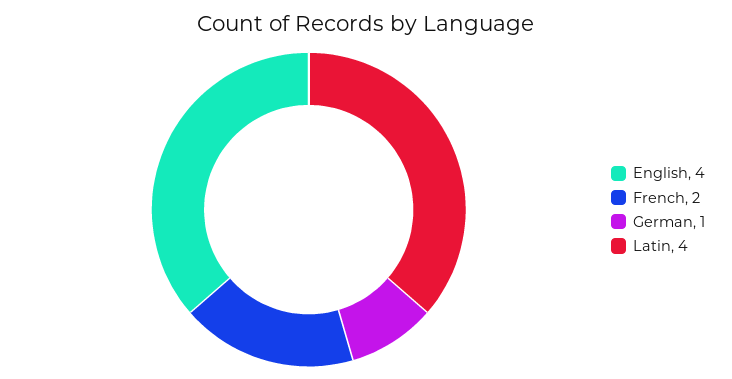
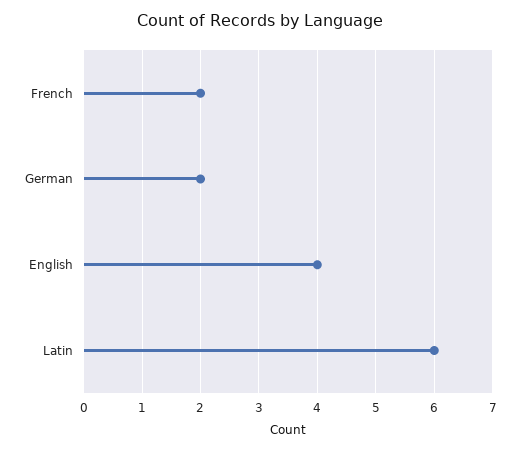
German: 1 -> 2
Latin: 4 -> 6

